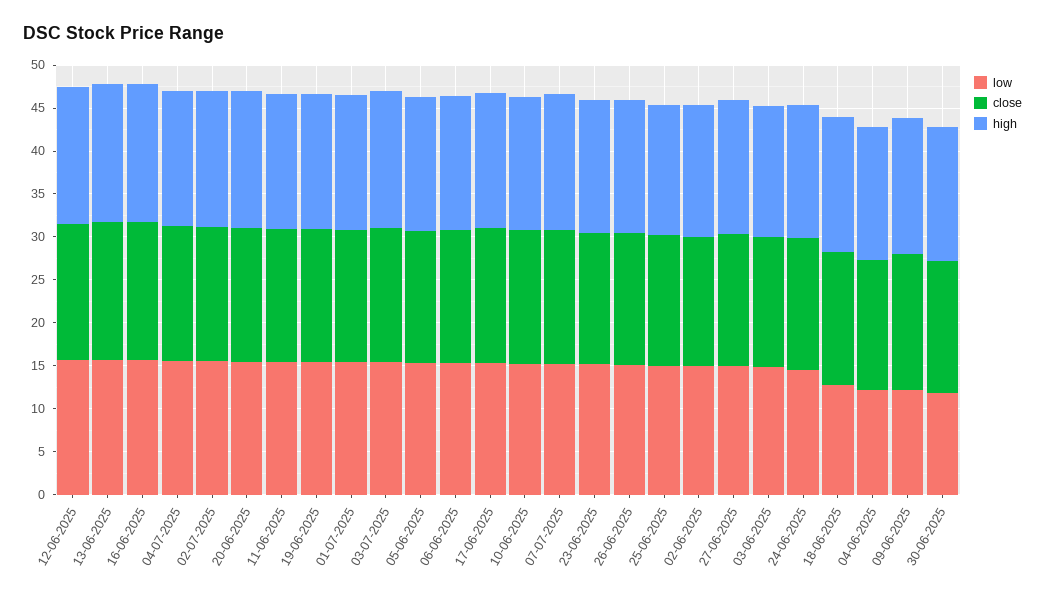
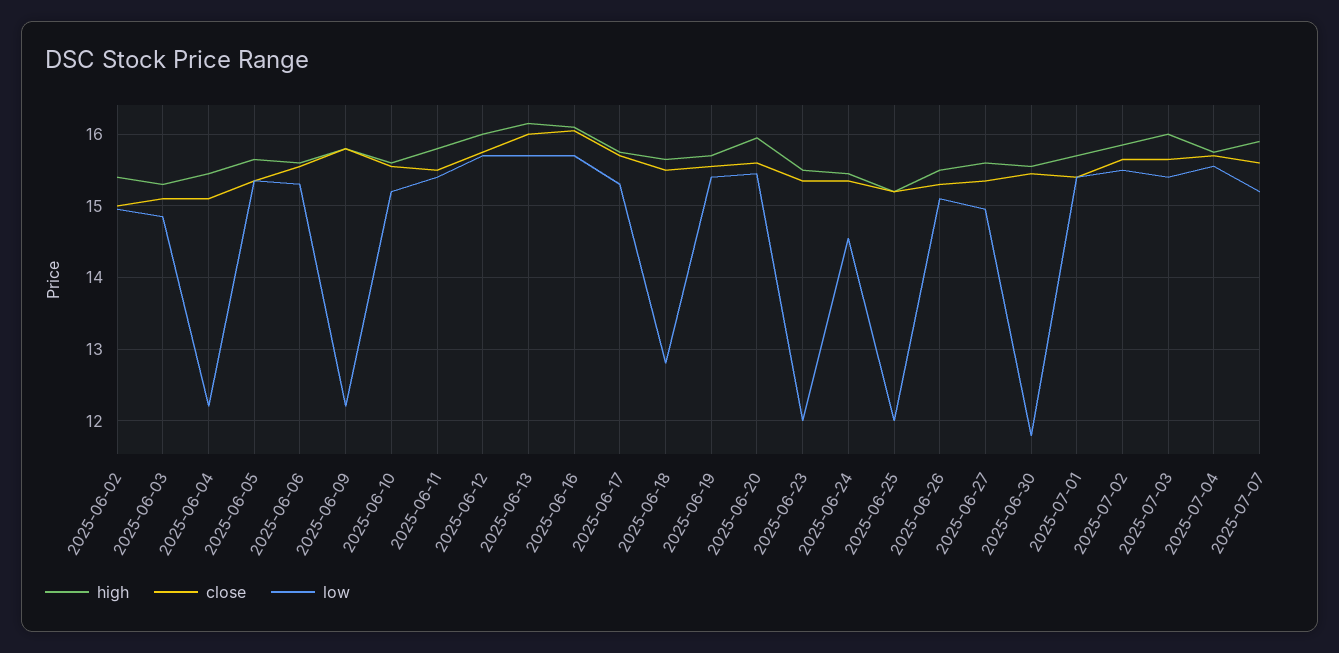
low, 23-06-2025: 15 -> 12
low, 25-06-2025: 15 -> 12

